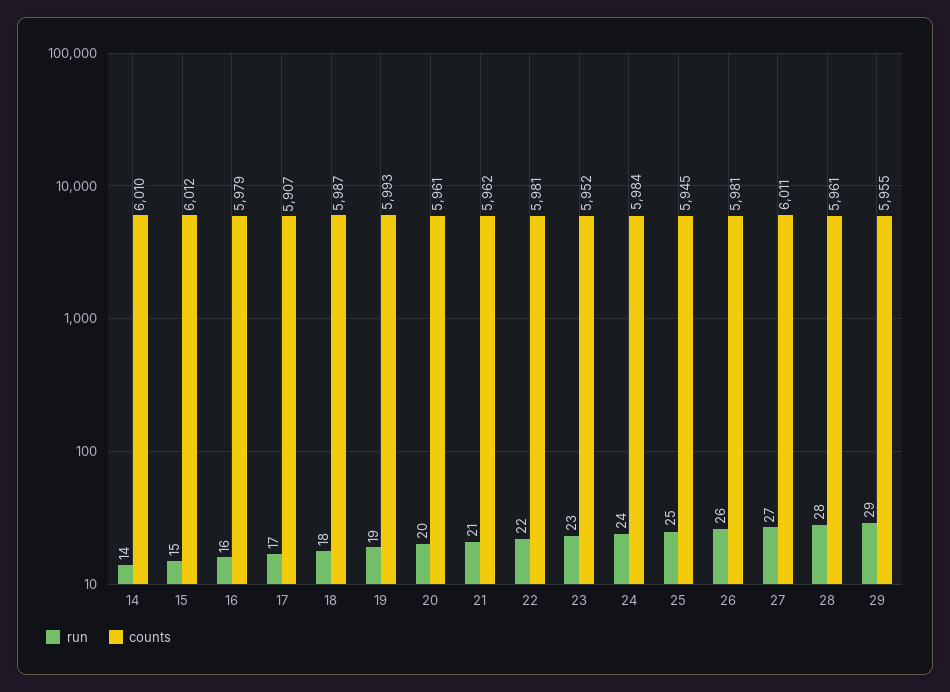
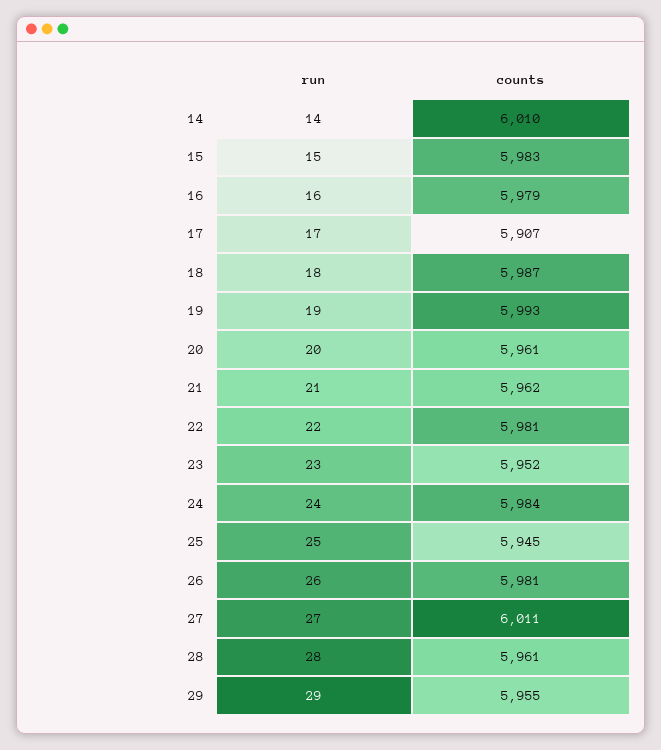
counts, 15: 6012 -> 5983

